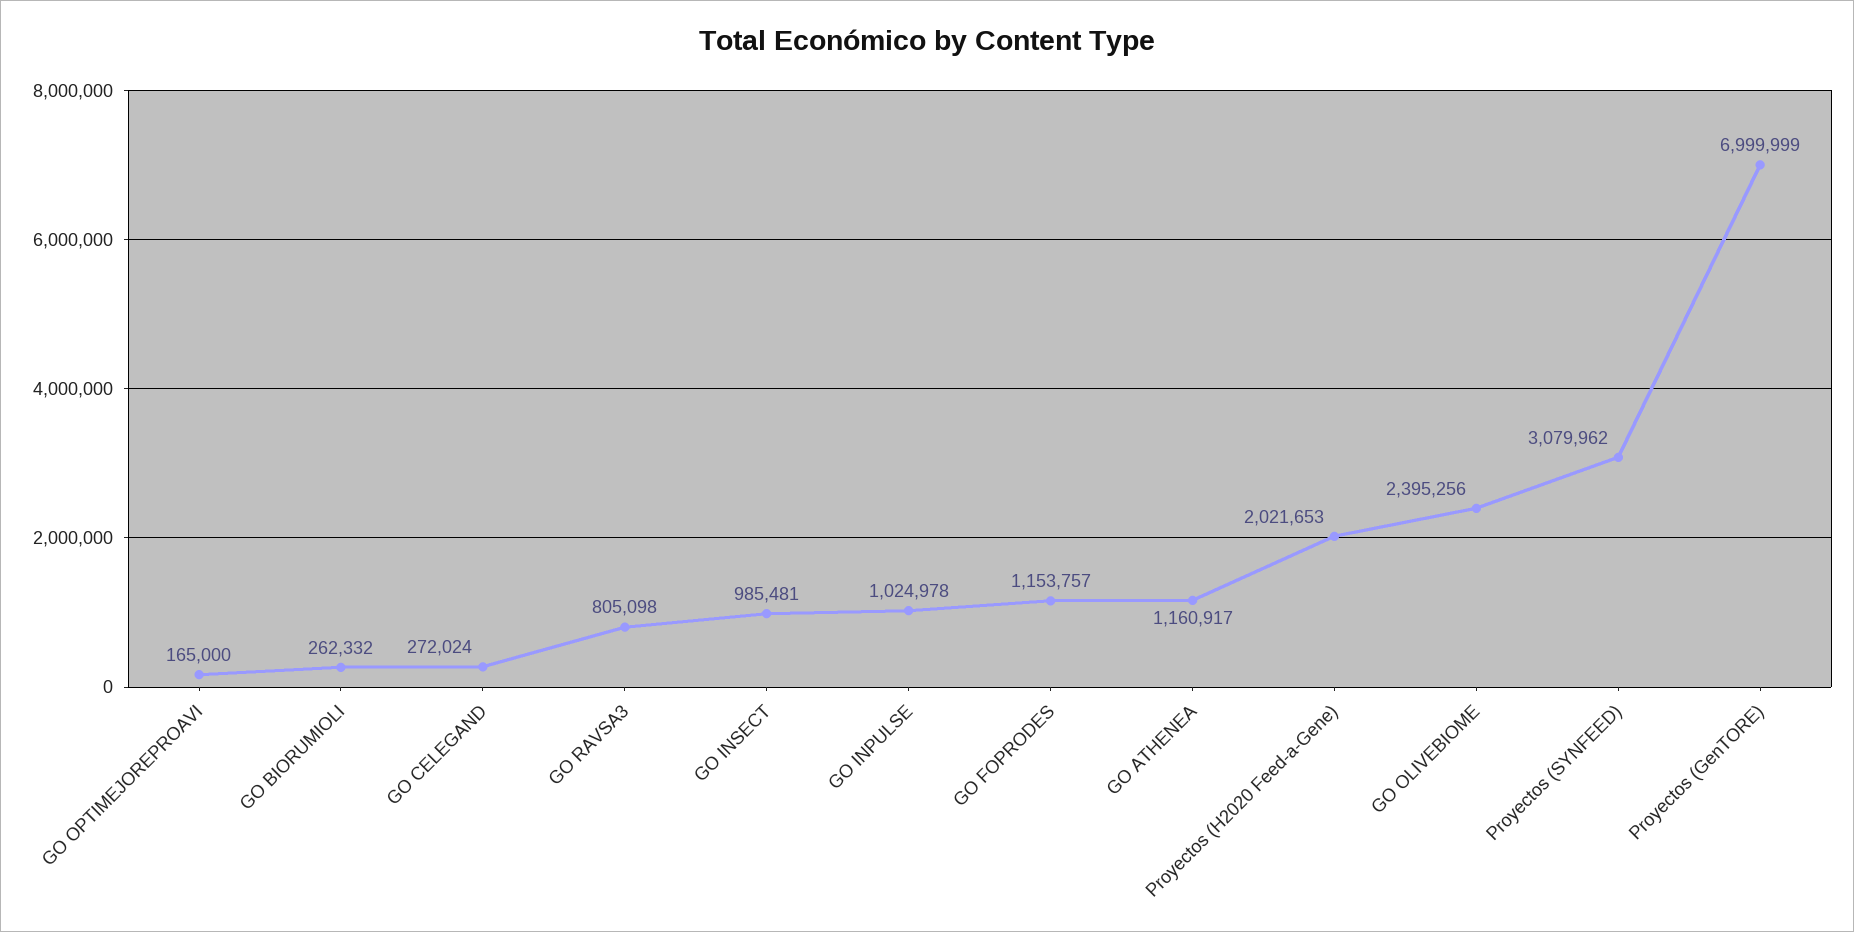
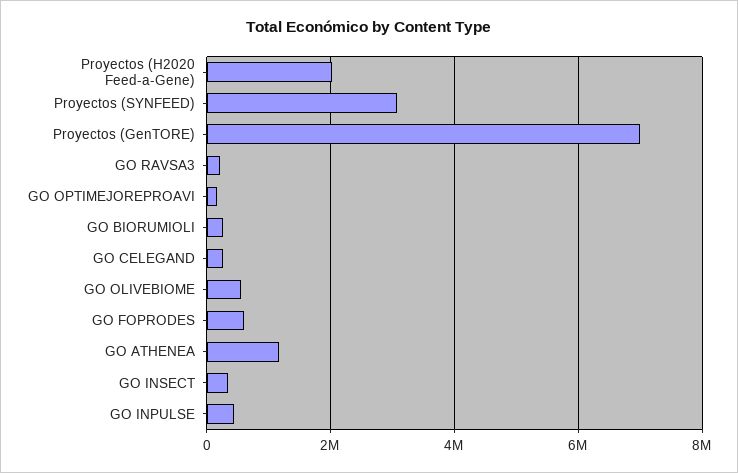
GO RAVSA3: 805098 -> 200000
GO INSECT: 985481 -> 400000
GO INPULSE: 1024978 -> 400000
GO FOPRODES: 1153757 -> 600000
GO OLIVEBIOME: 2395256 -> 600000

